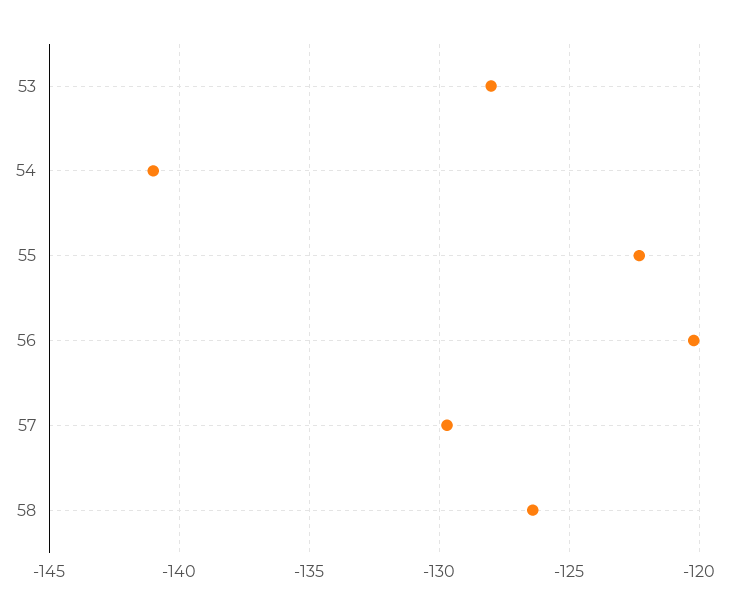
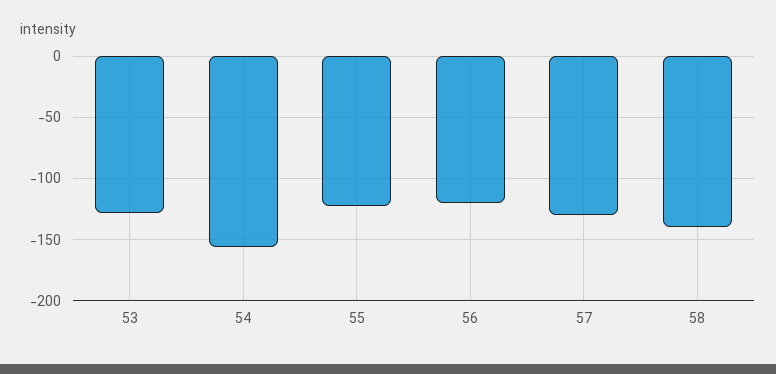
54: -141 -> -155
58: -126.5 -> -140

